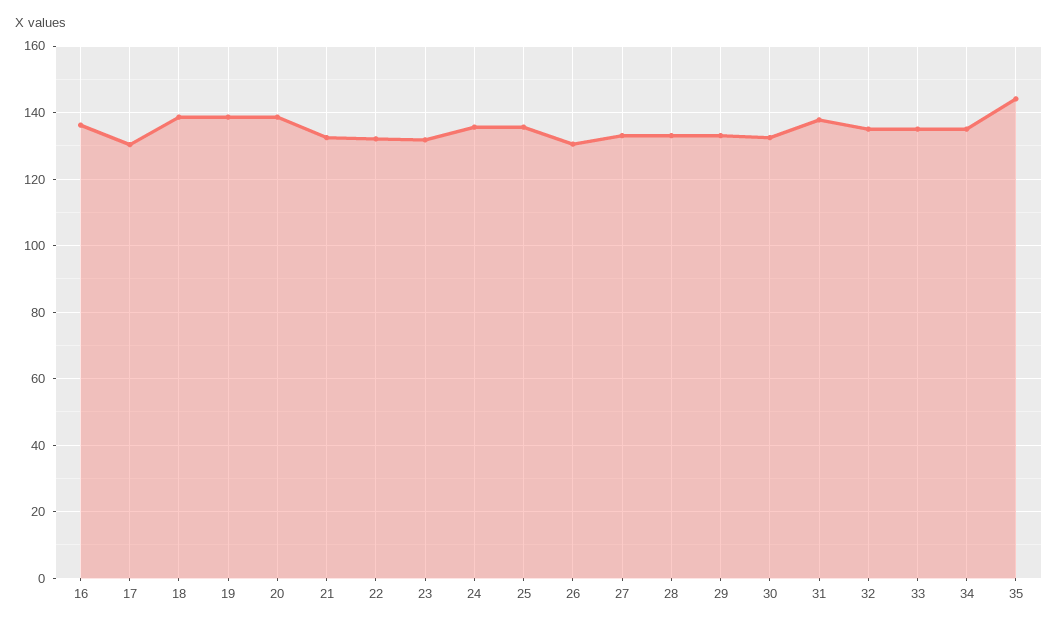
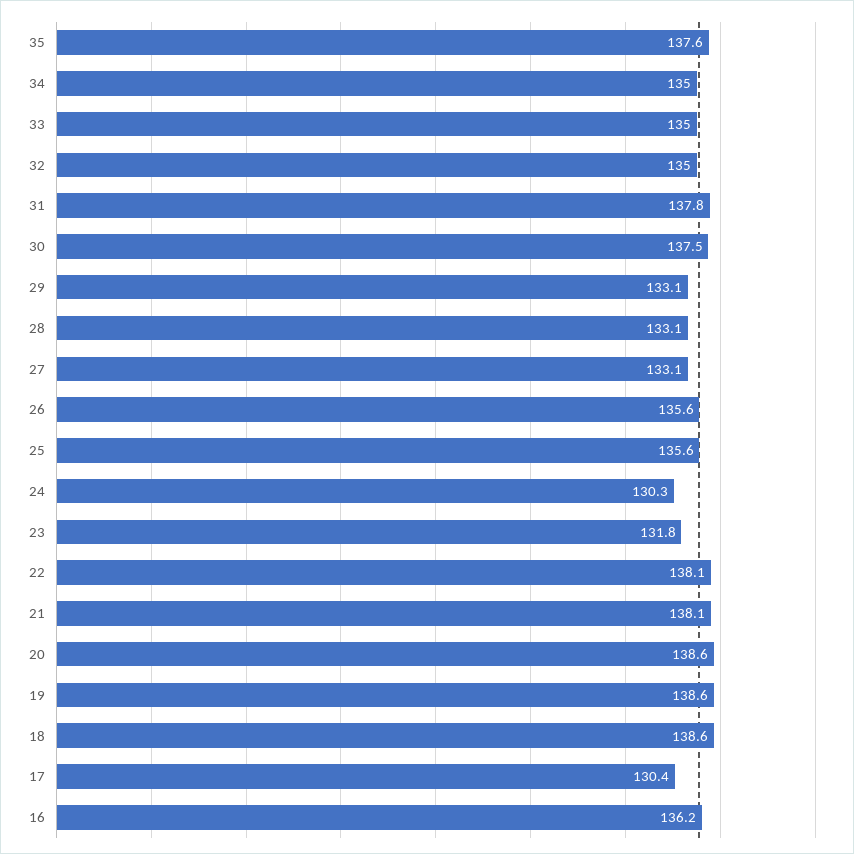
21: 132 -> 138.1
22: 132 -> 138.1
24: 136 -> 130.3
26: 130 -> 135.6
30: 132 -> 137.5
35: 144 -> 137.6

